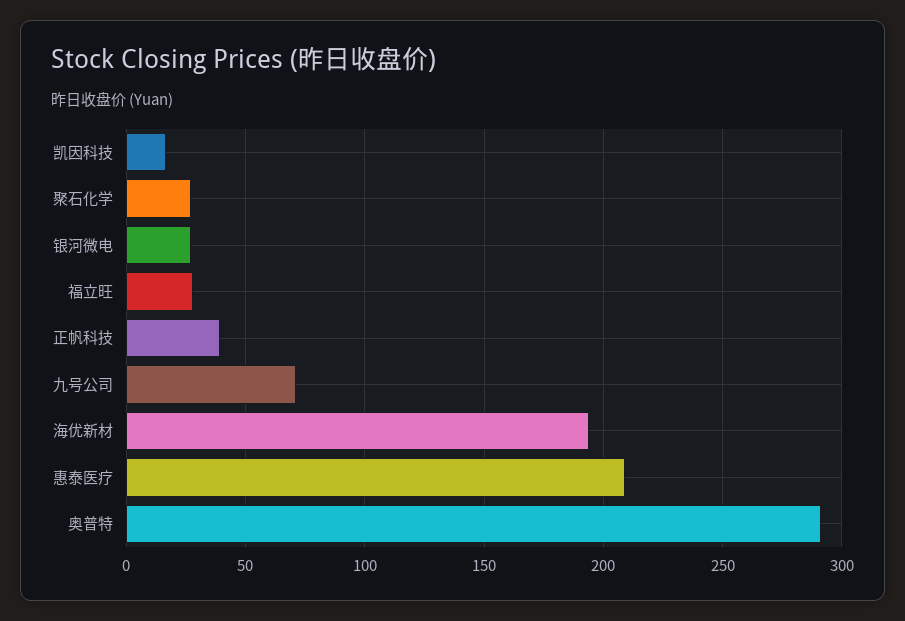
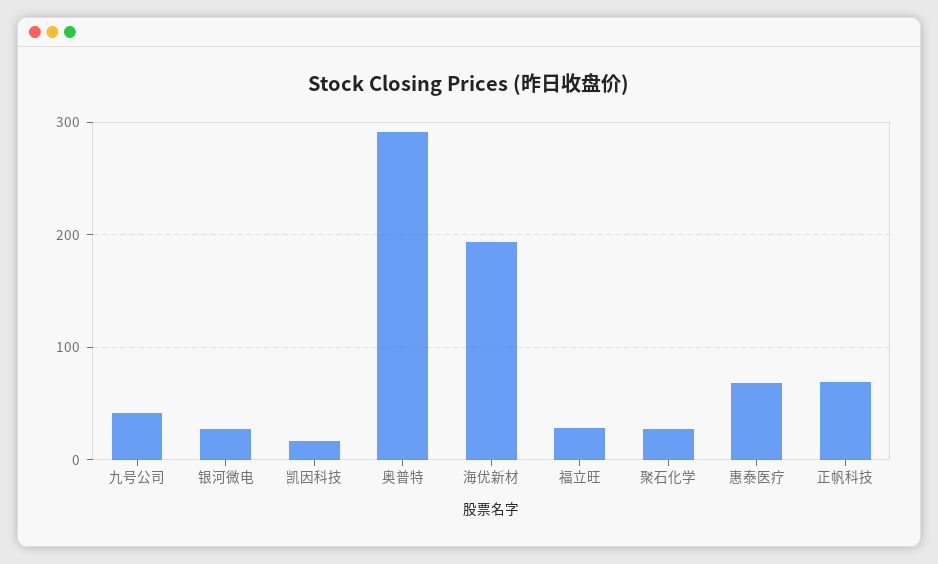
正帆科技: 40 -> 70
九号公司: 70 -> 40
惠泰医疗: 210 -> 70

